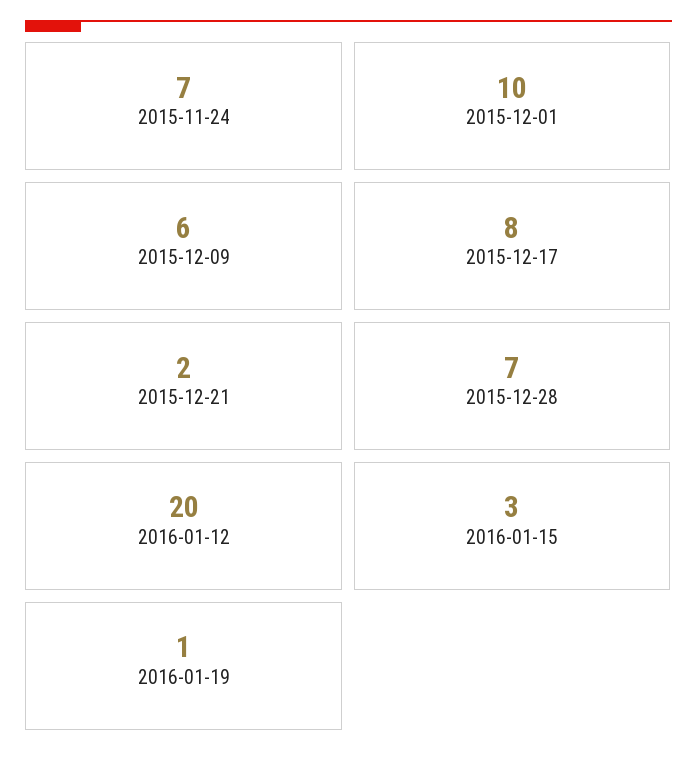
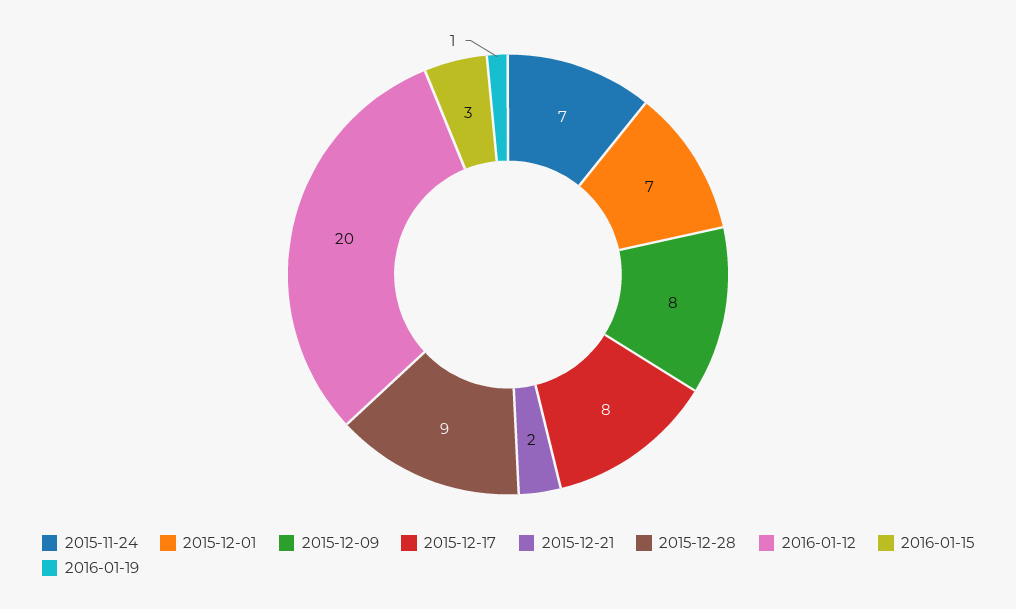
2015-12-01: 10 -> 7
2015-12-09: 6 -> 8
2015-12-28: 7 -> 9

